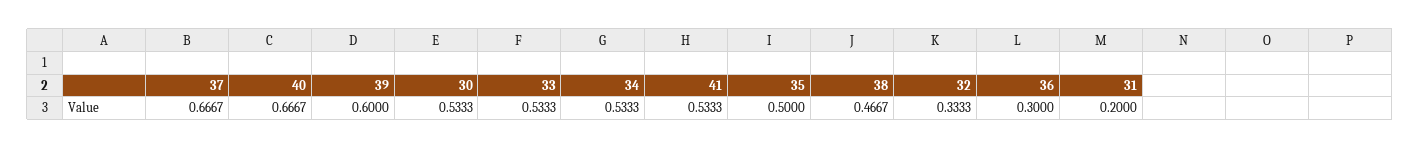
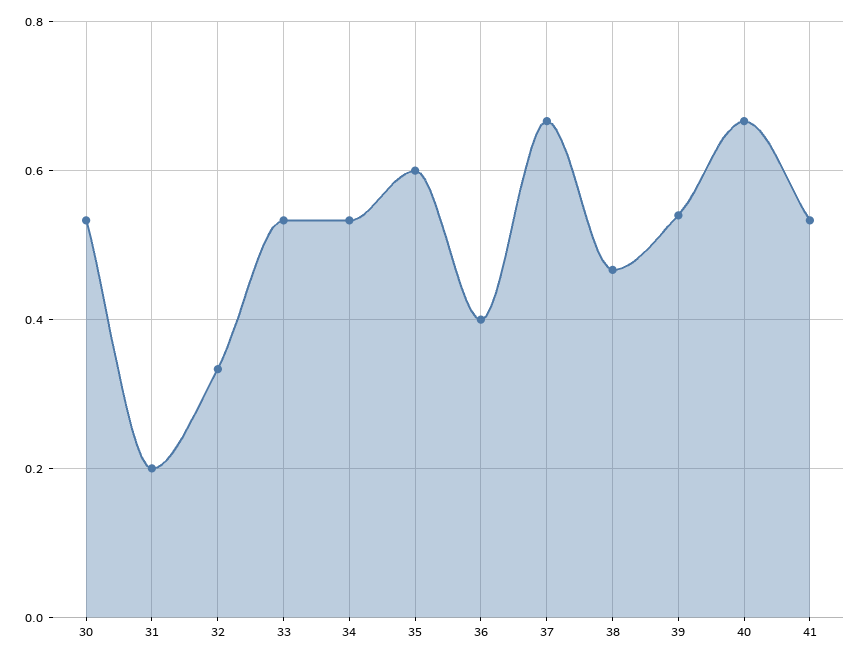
39: 0.6 -> 0.54
35: 0.5 -> 0.6
36: 0.3 -> 0.4

